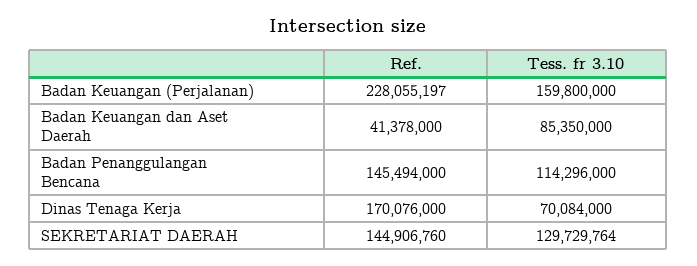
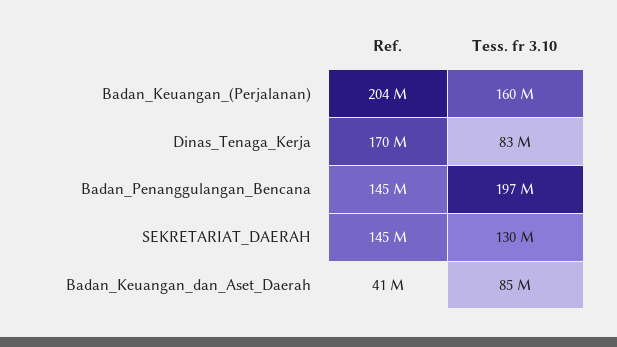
Ref., Badan Keuangan (Perjalanan): 228055197 -> 204000000
Tess. fr 3.10, Badan Penanggulangan Bencana: 114296000 -> 197000000
Tess. fr 3.10, Dinas Tenaga Kerja: 70084000 -> 83000000

